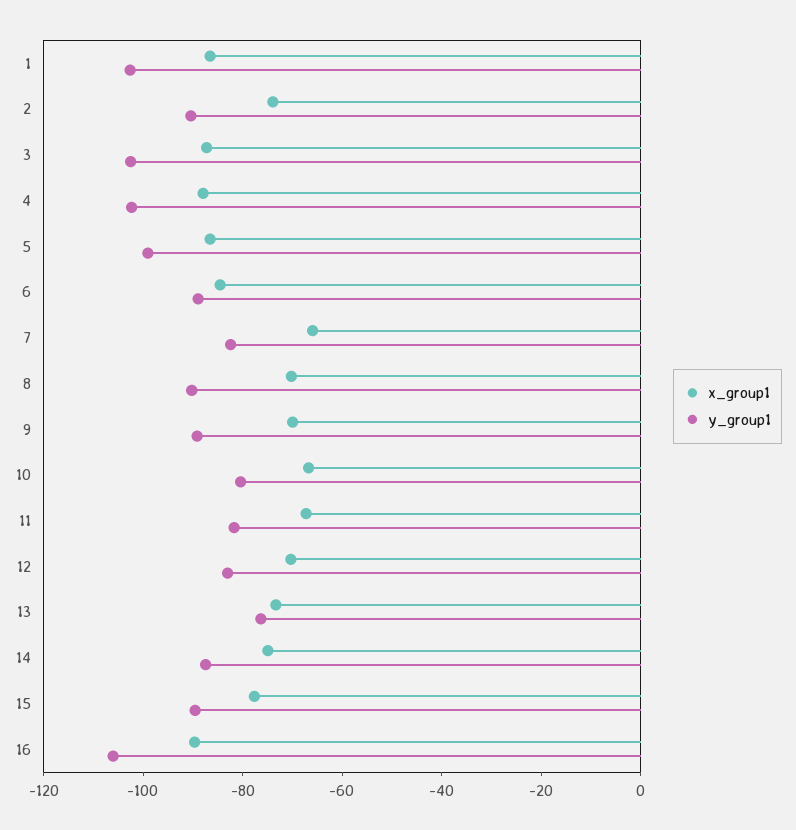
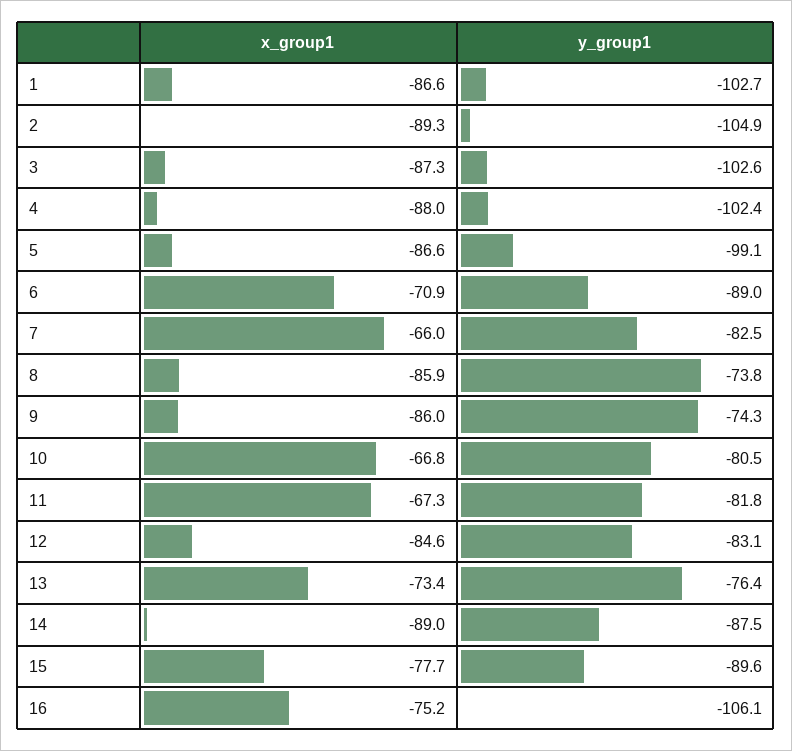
x_group1, 2: -75 -> -89.3
y_group1, 2: -90 -> -104.9
x_group1, 6: -85 -> -70.9
x_group1, 8: -70 -> -85.9
y_group1, 8: -90 -> -73.8
x_group1, 9: -70 -> -86
y_group1, 9: -90 -> -74.3
x_group1, 12: -70 -> -84.6
x_group1, 14: -75 -> -89
x_group1, 16: -90 -> -75.2

